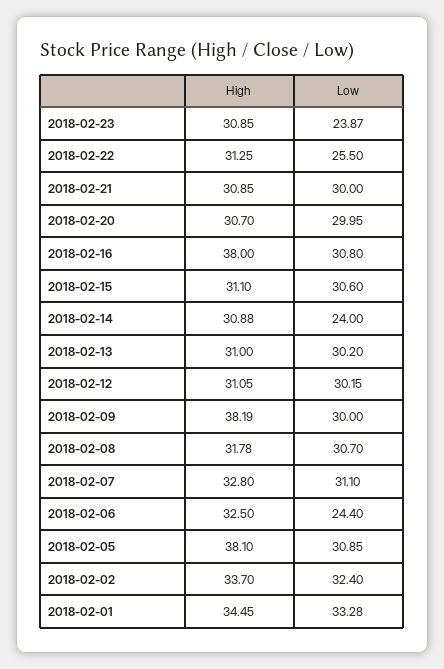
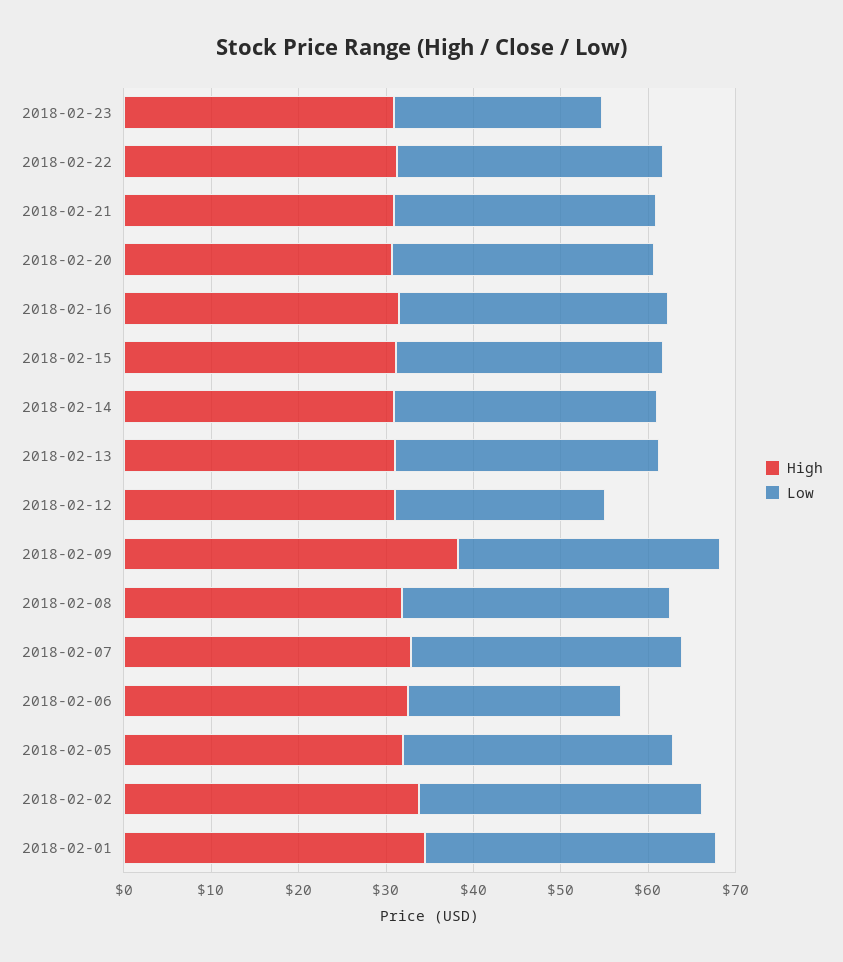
Low, 2018-02-22: 25.5 -> 30
High, 2018-02-16: 38 -> 32
Low, 2018-02-14: 24 -> 30
Low, 2018-02-12: 30.15 -> 24
High, 2018-02-05: 38.1 -> 32

